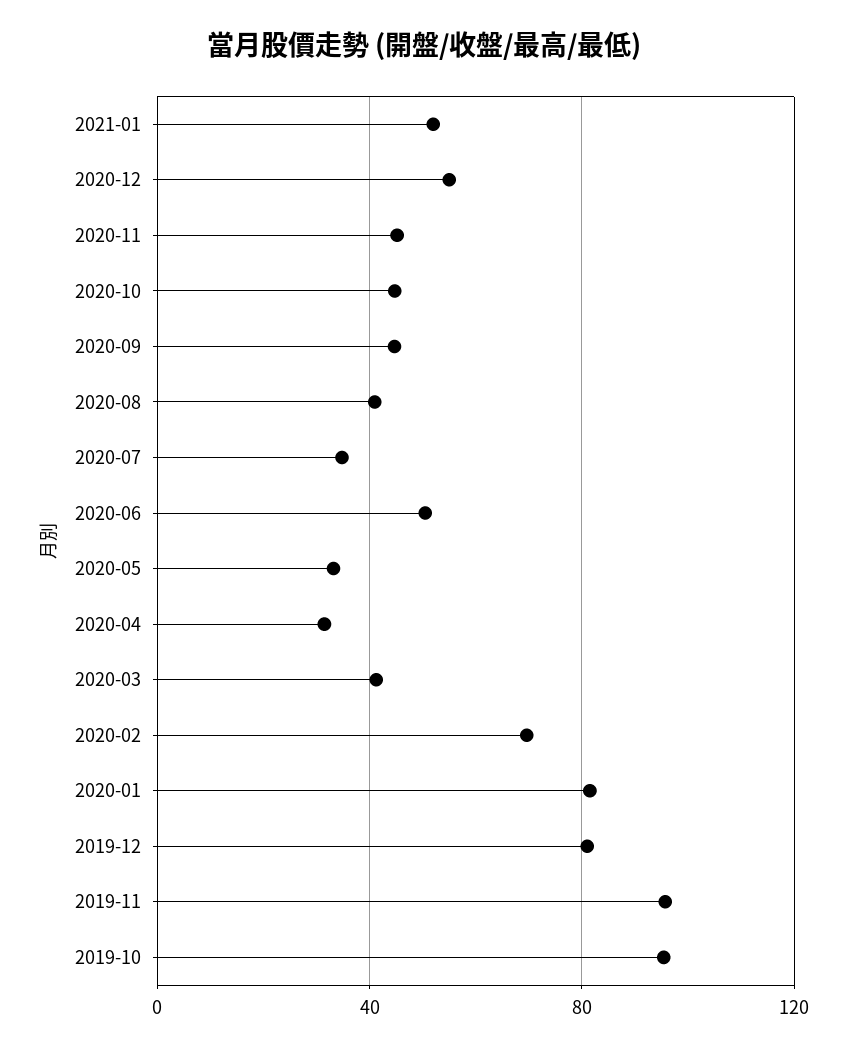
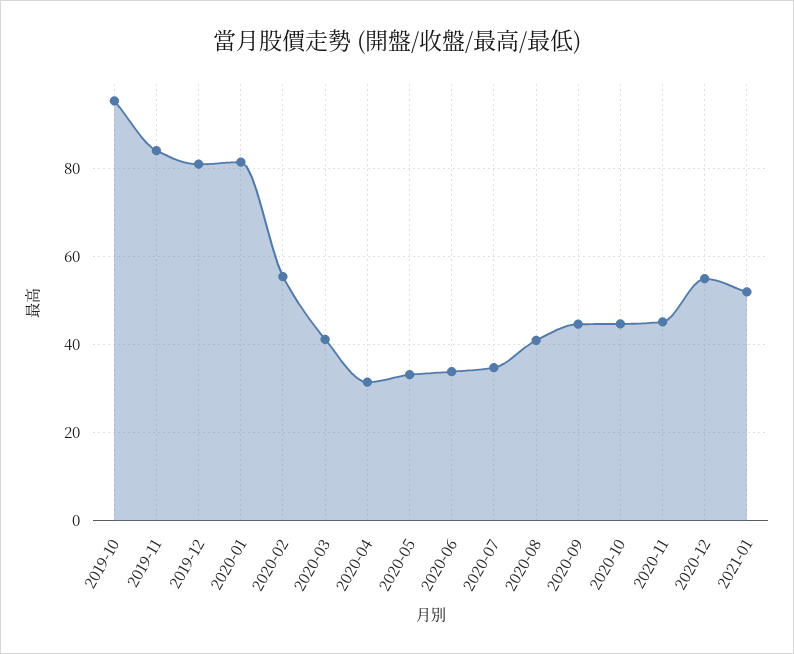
2020-06: 50 -> 34
2020-02: 70 -> 56
2019-11: 95 -> 84

